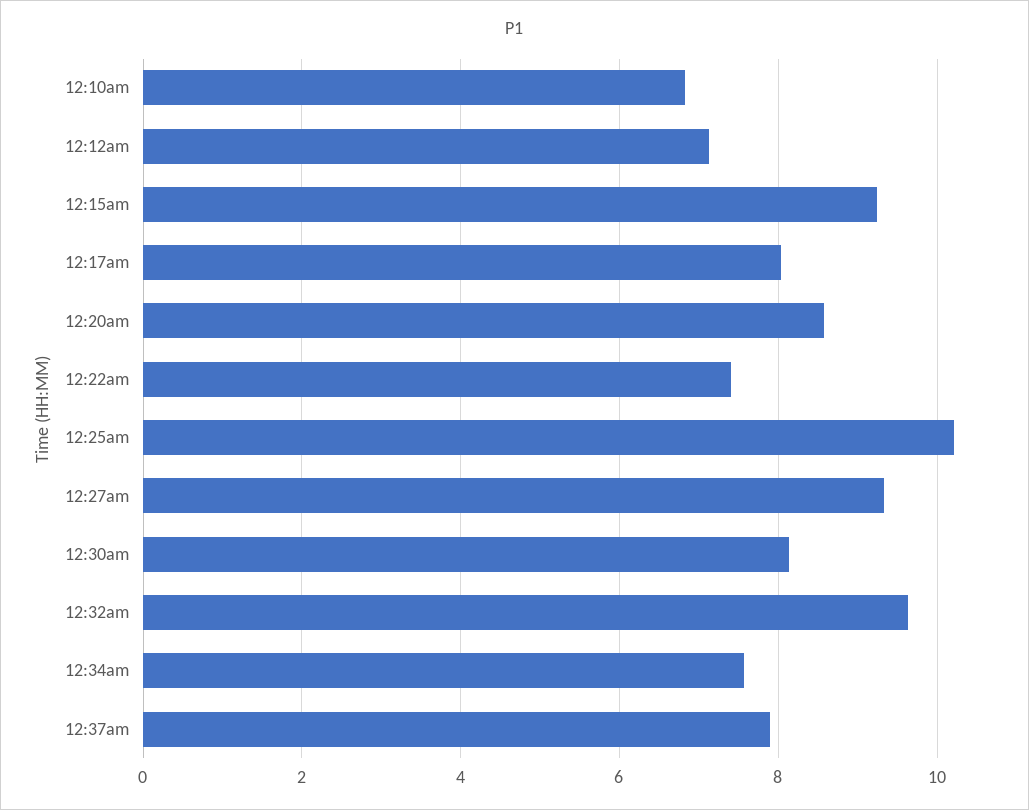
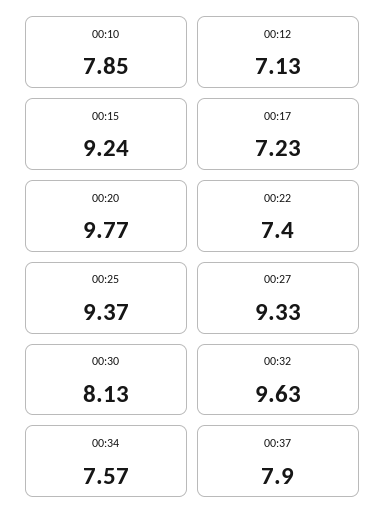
12:10am: 6.8 -> 7.85
12:17am: 8 -> 7.23
12:20am: 8.6 -> 9.77
12:25am: 10.2 -> 9.37

